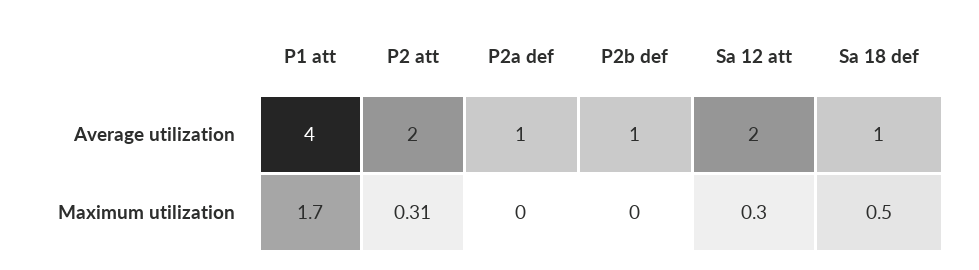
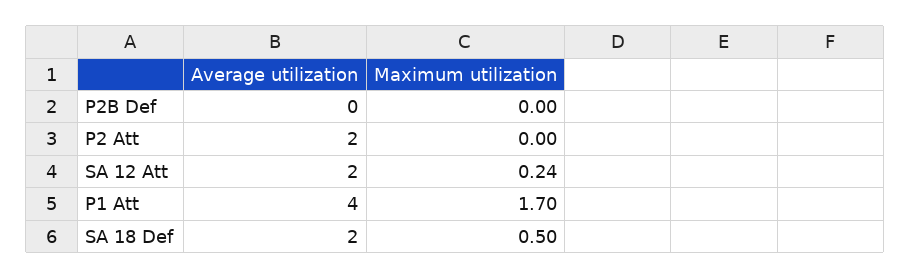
P2a def, Average utilization: 1 -> none
P2b def, Average utilization: 1 -> 0
Sa 18 def, Average utilization: 1 -> 2
P2 att, Maximum utilization: 0.31 -> 0
P2a def, Maximum utilization: 0 -> none
Sa 12 att, Maximum utilization: 0.3 -> 0.24

